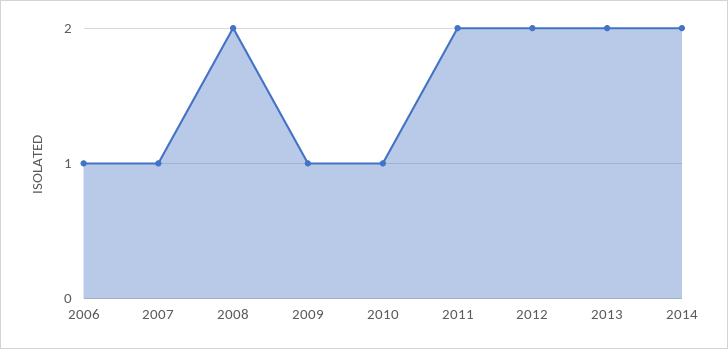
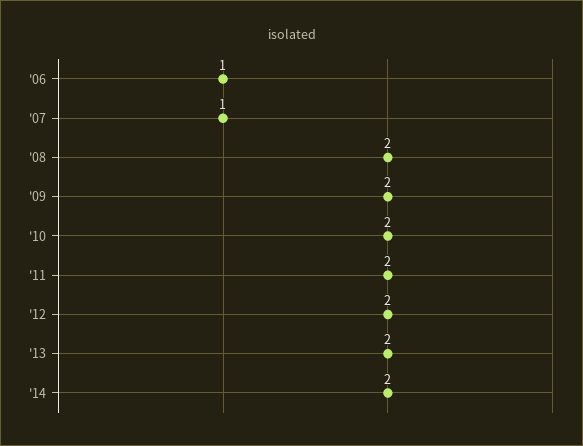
2009: 1 -> 2
2010: 1 -> 2

